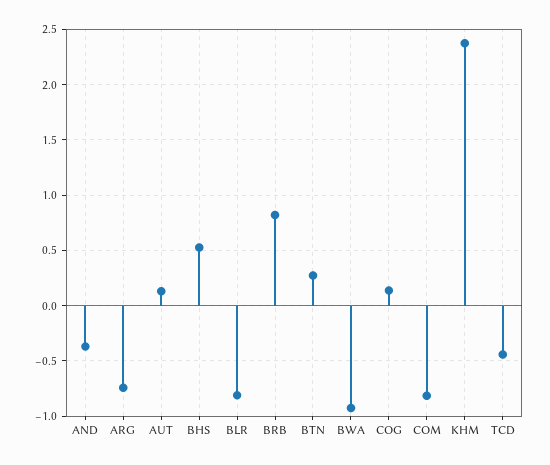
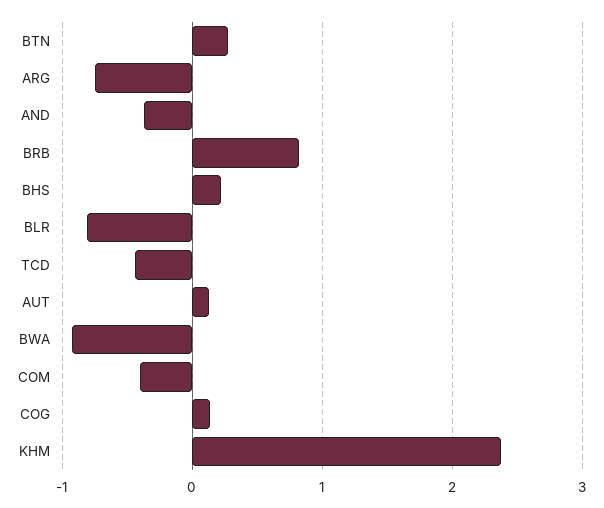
BHS: 0.5 -> 0.2
COM: -0.8 -> -0.4

